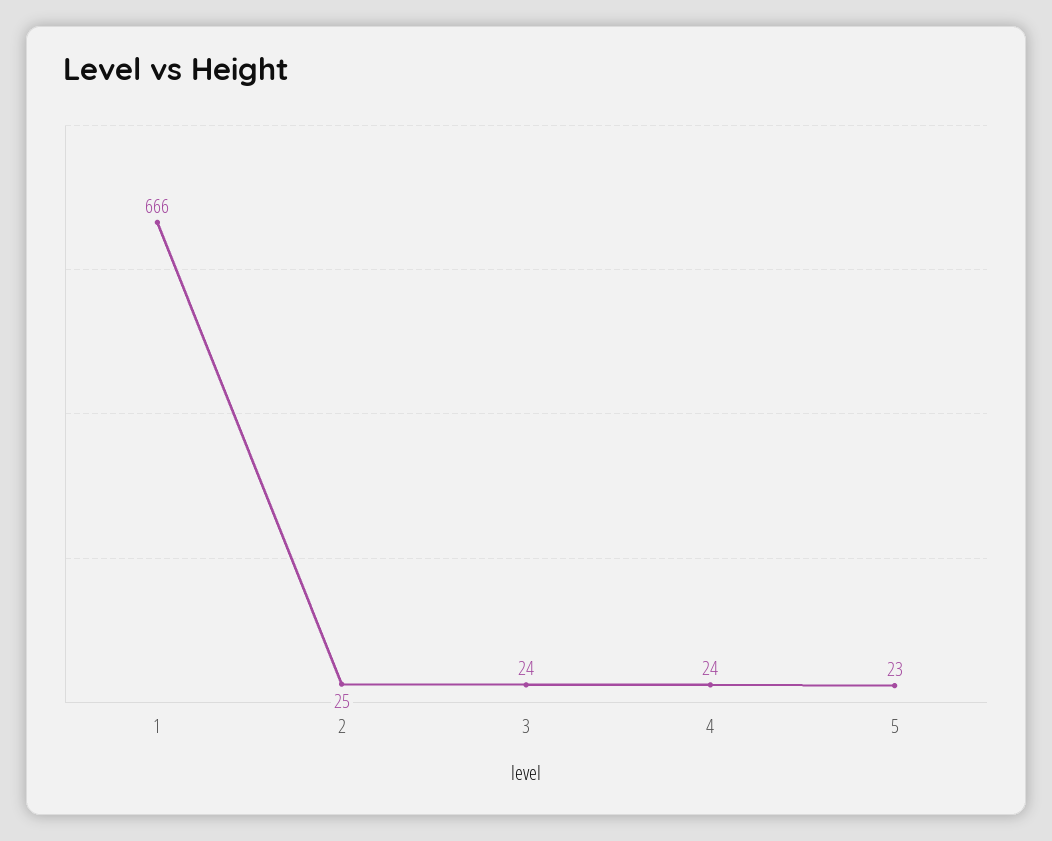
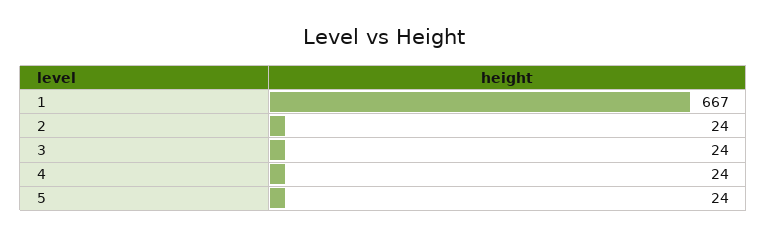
1: 666 -> 667
2: 25 -> 24
5: 23 -> 24

